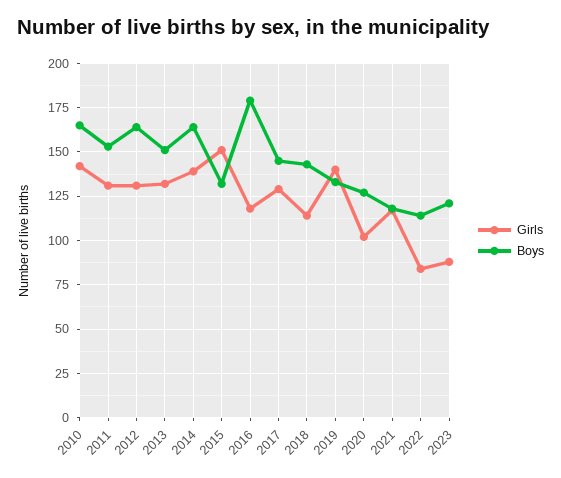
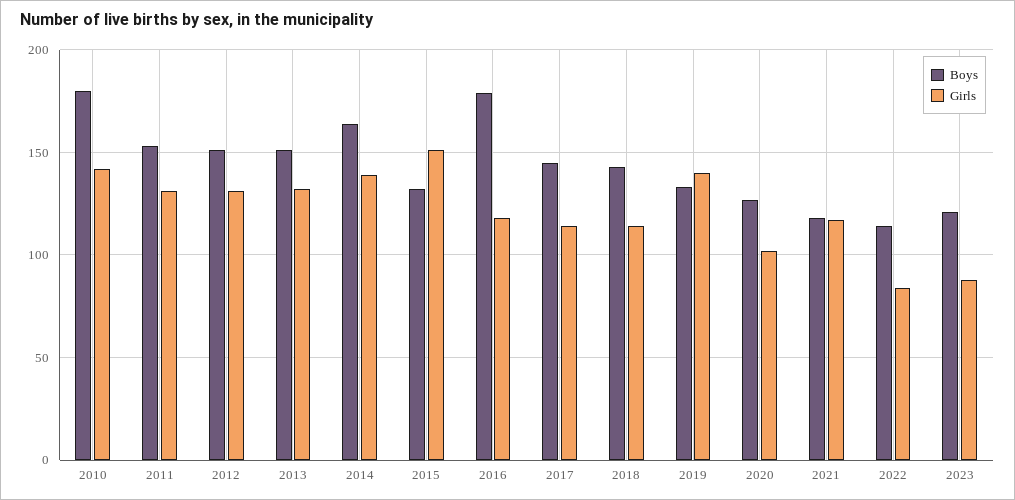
Boys, 2010: 165 -> 180
Boys, 2012: 165 -> 150
Girls, 2017: 130 -> 115

